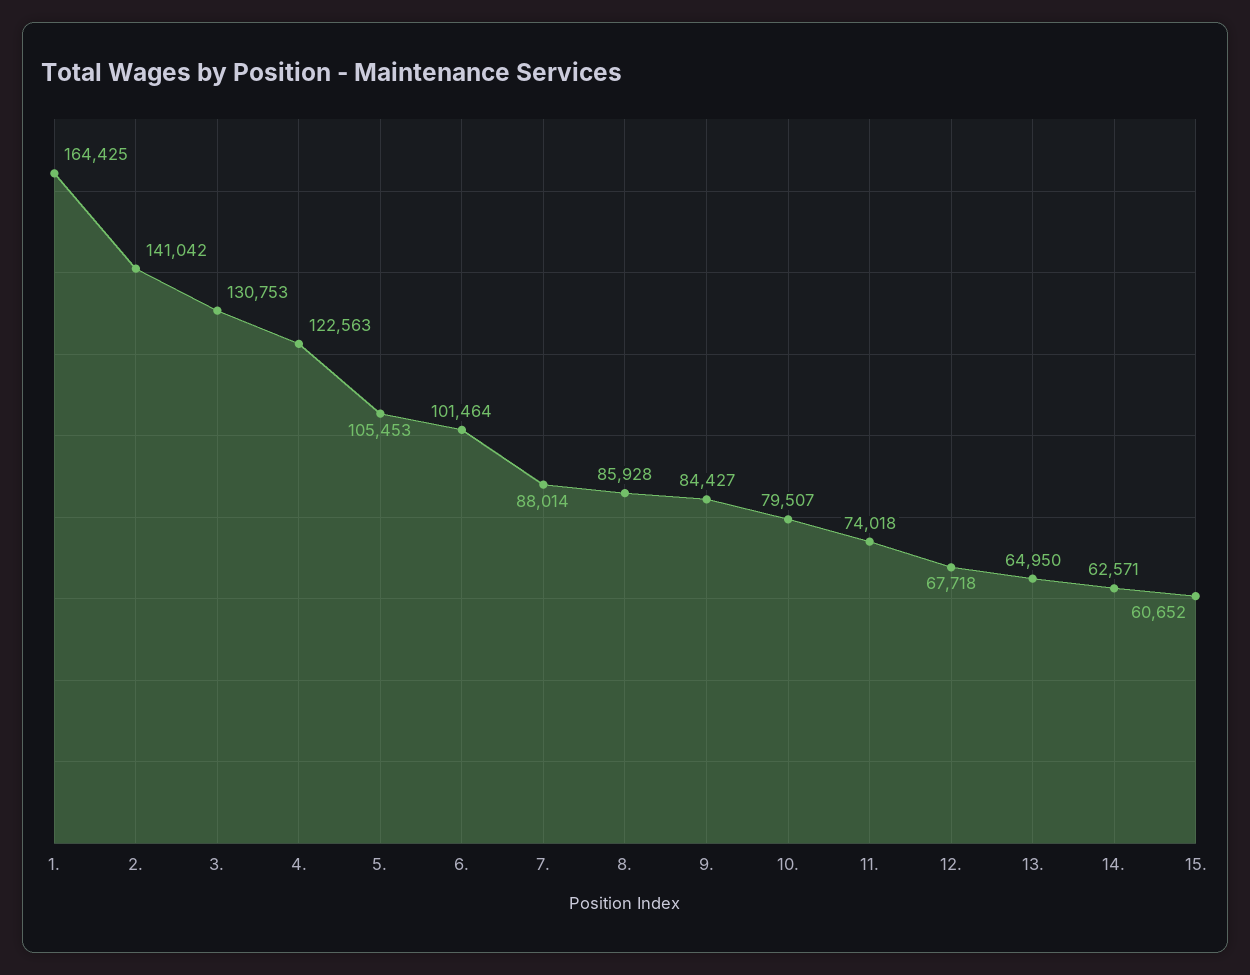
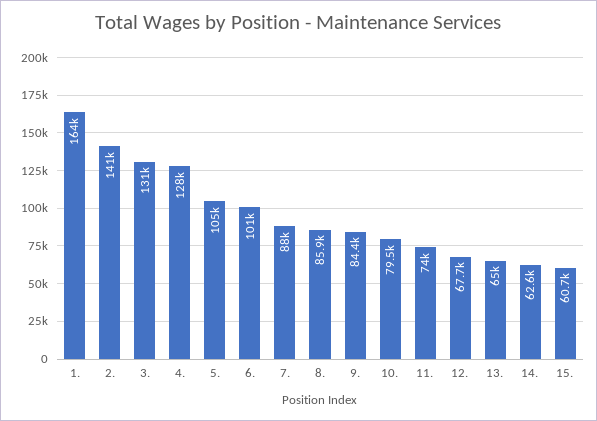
4.: 122563 -> 128000

